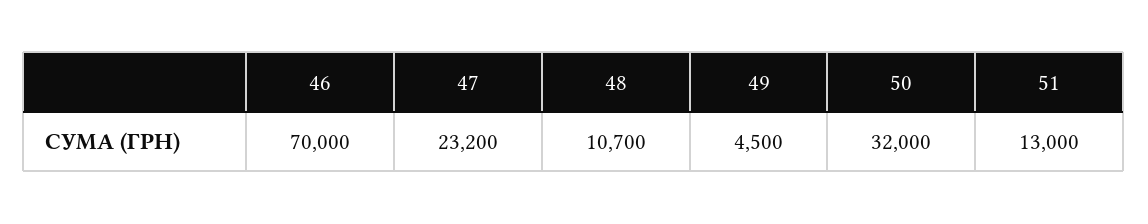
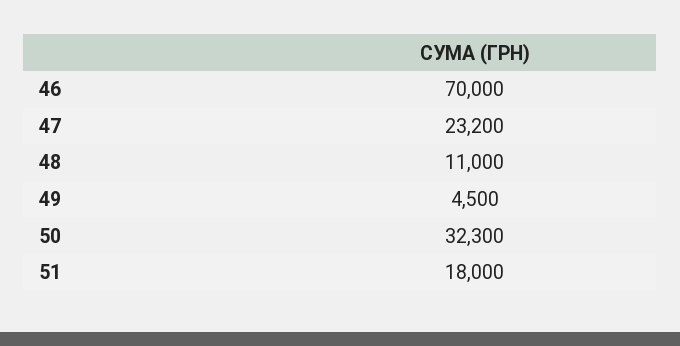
48: 10700 -> 11000
50: 32000 -> 32300
51: 13000 -> 18000

